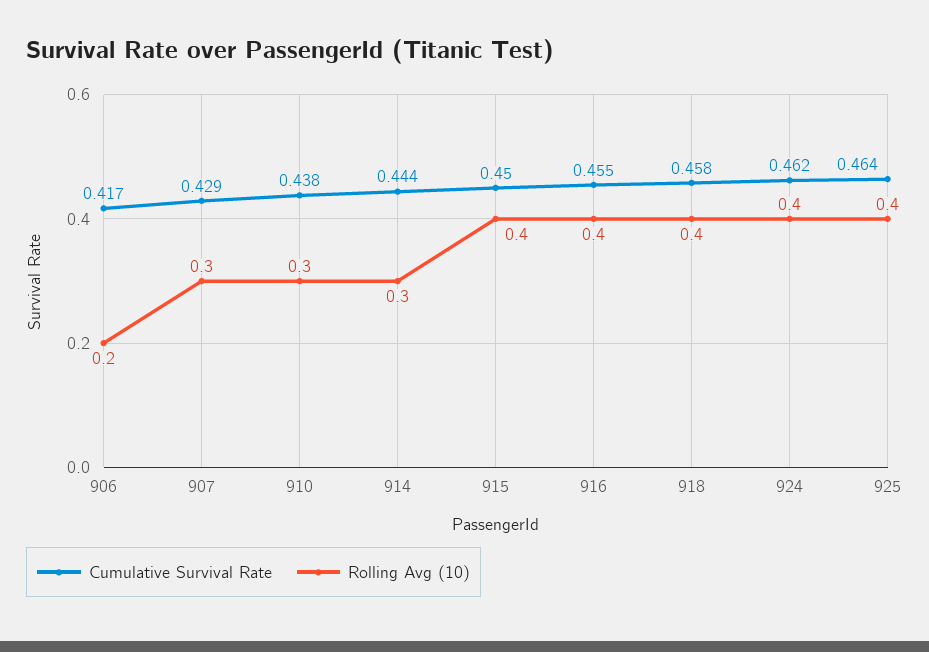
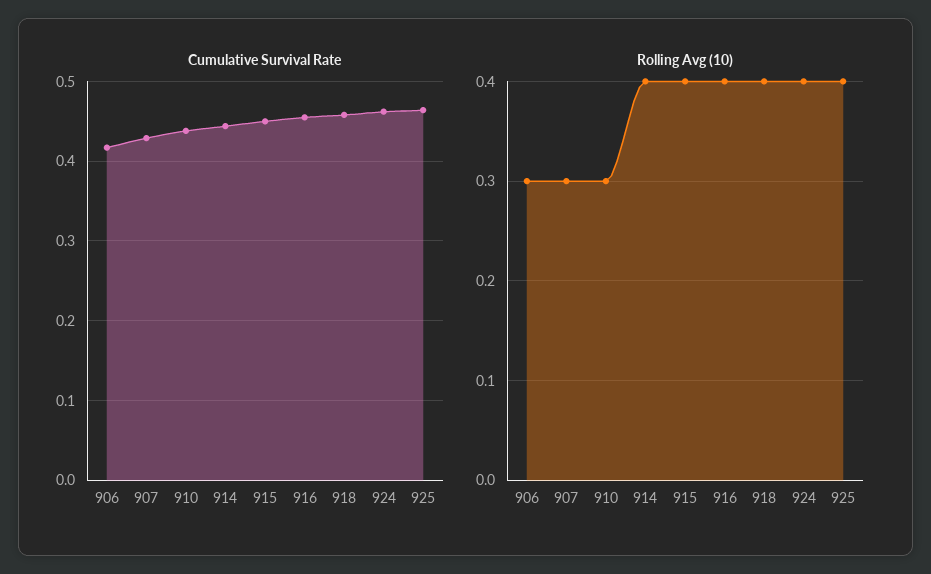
Rolling Avg (10), 906: 0.2 -> 0.3
Rolling Avg (10), 914: 0.3 -> 0.4

